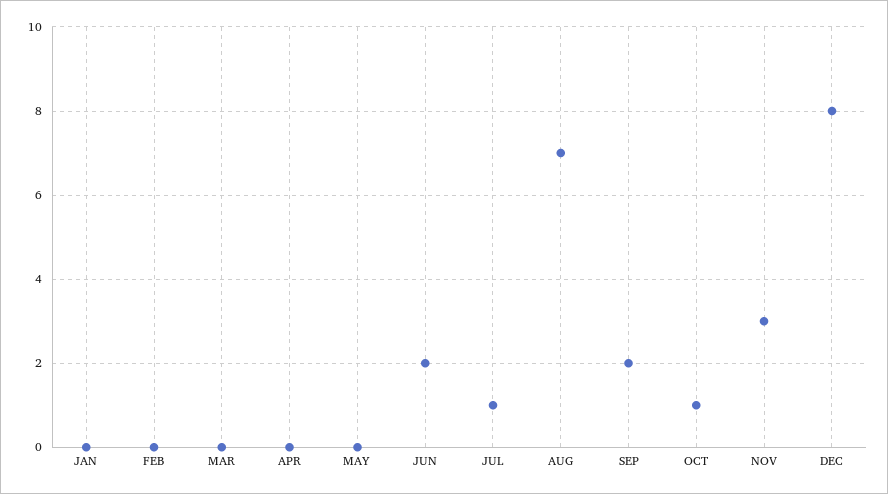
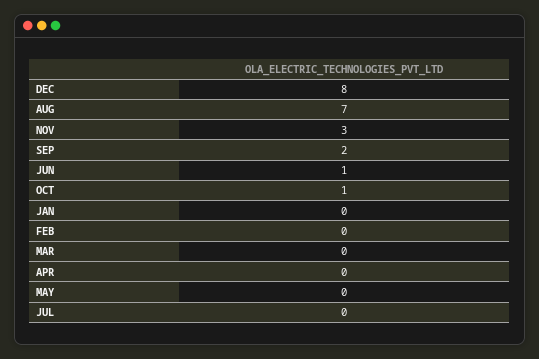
JUN: 2 -> 1
JUL: 1 -> 0

